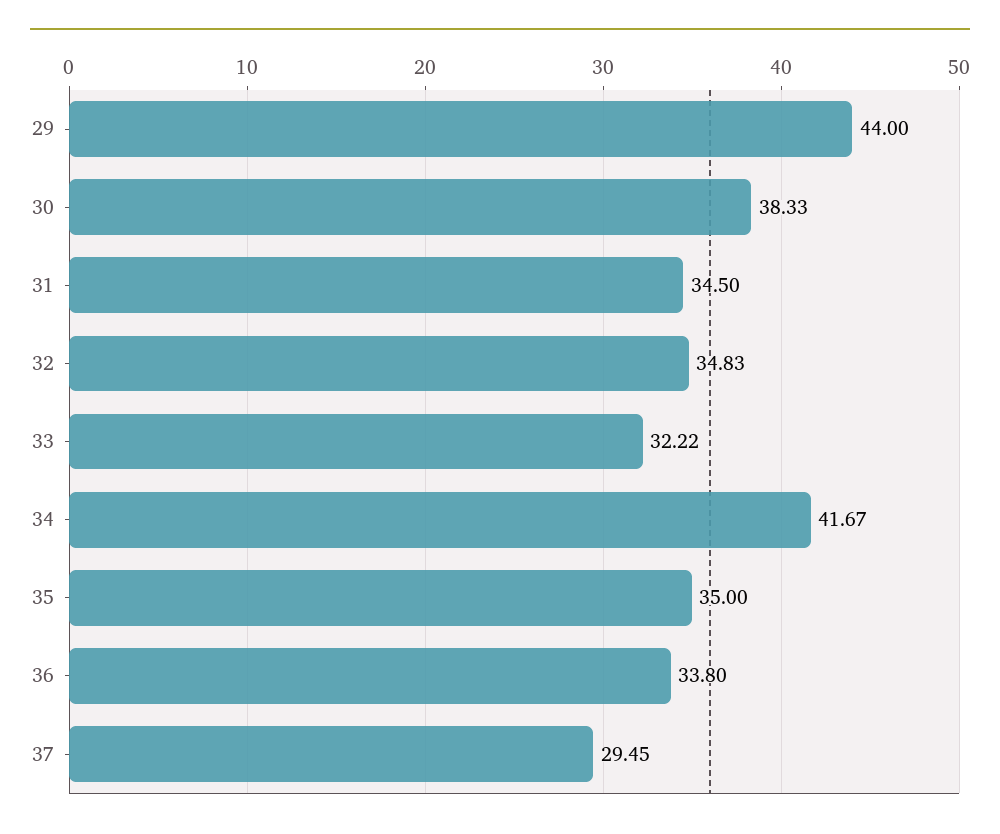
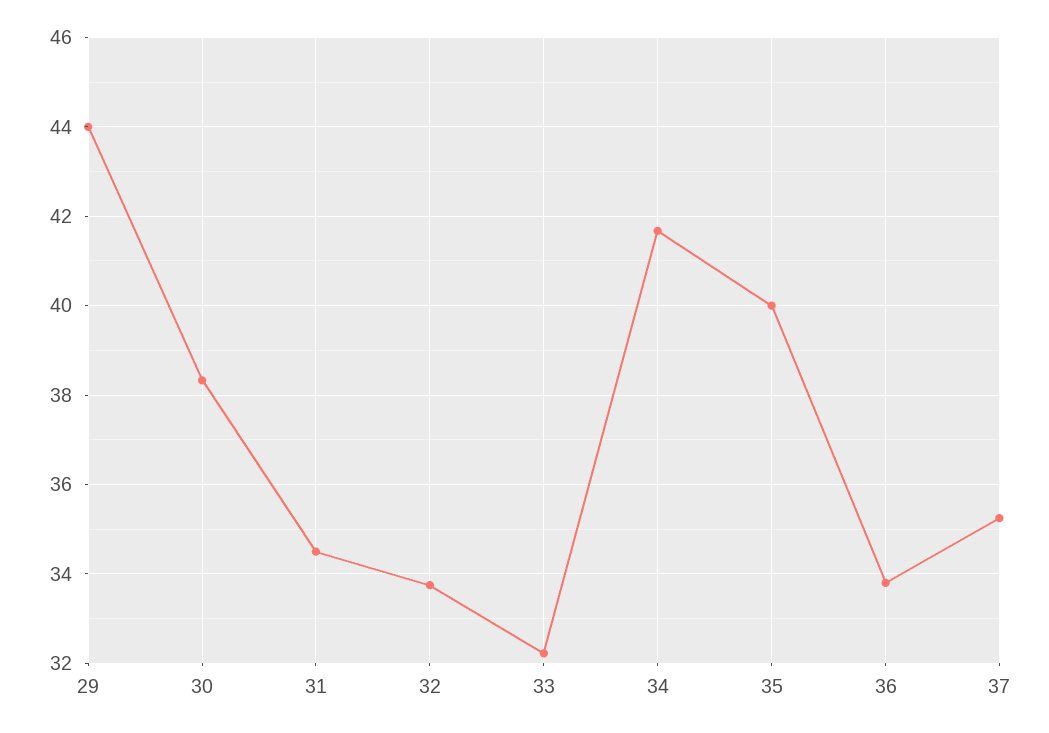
32: 34.83 -> 33.8
35: 35 -> 40
37: 29.45 -> 35.2

